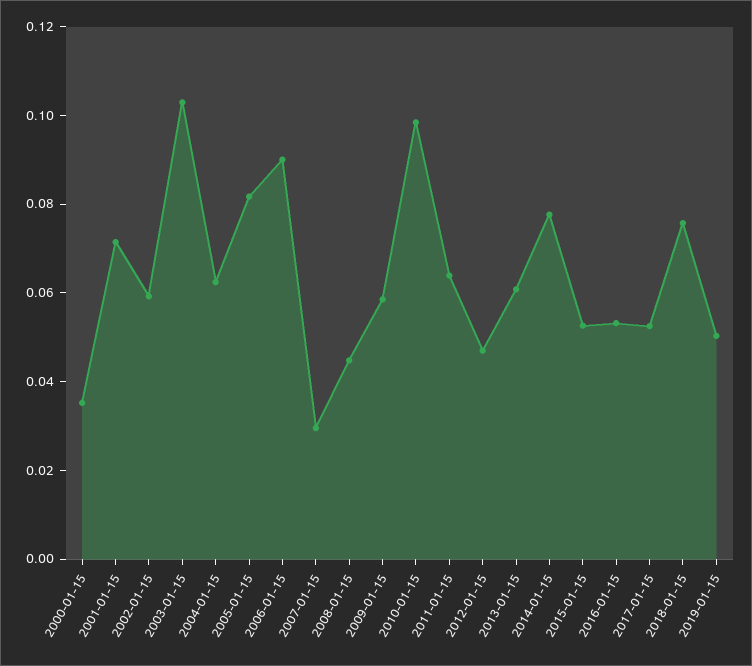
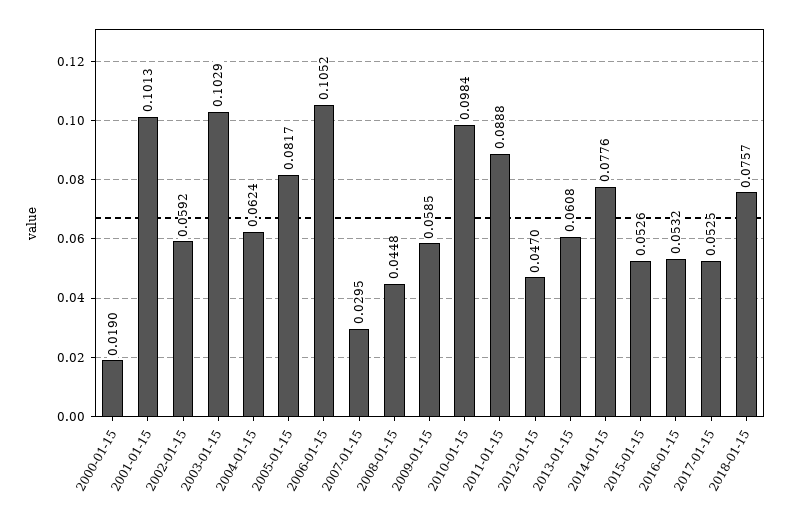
2000-01-15: 0.035 -> 0.019
2001-01-15: 0.07 -> 0.1013
2006-01-15: 0.09 -> 0.1052
2011-01-15: 0.065 -> 0.0888
2019-01-15: 0.05 -> none

